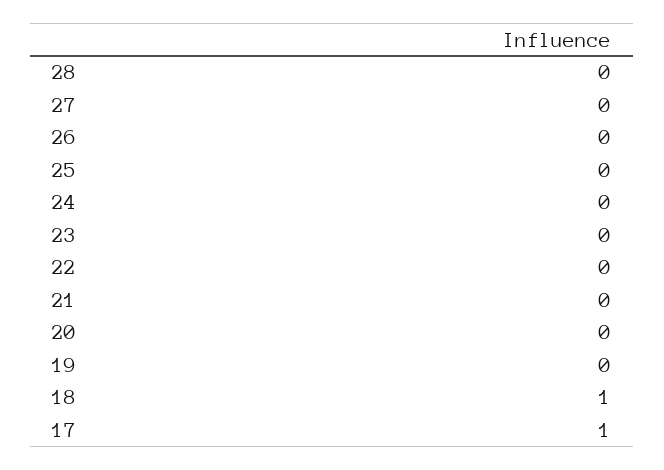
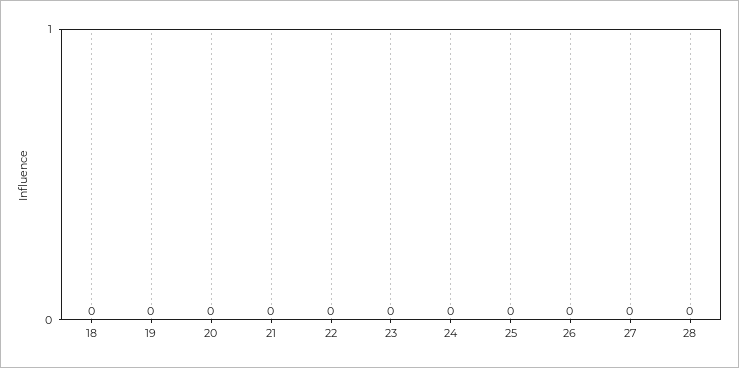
18: 1 -> 0
17: 1 -> none

